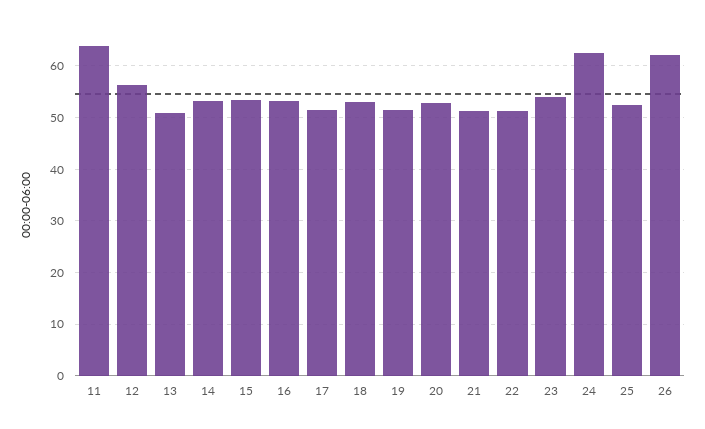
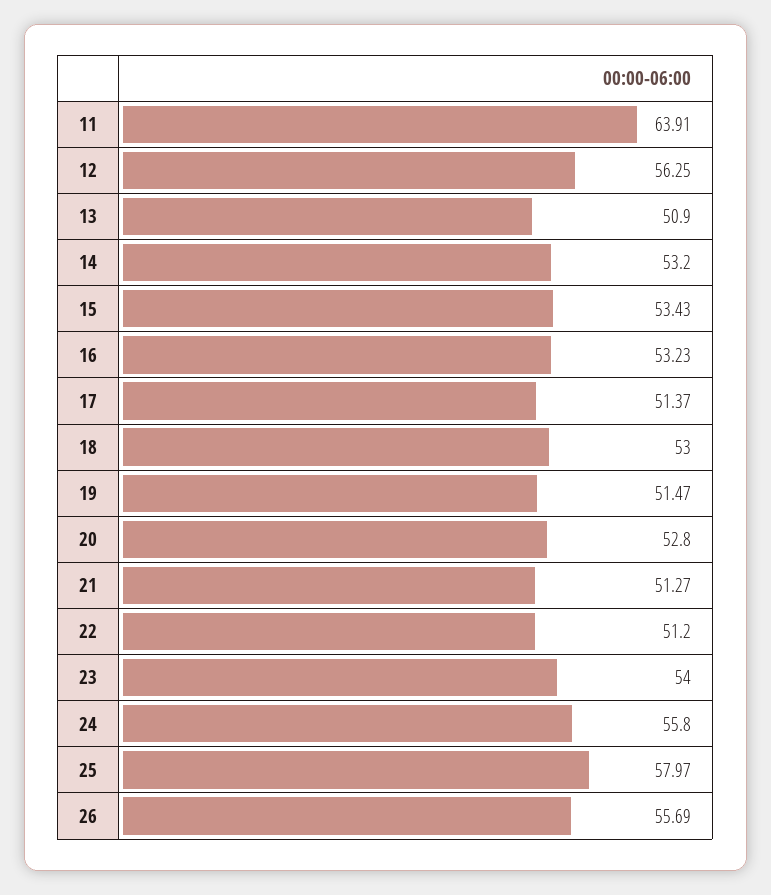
24: 62 -> 55.8
25: 52 -> 57.97
26: 62 -> 55.69

